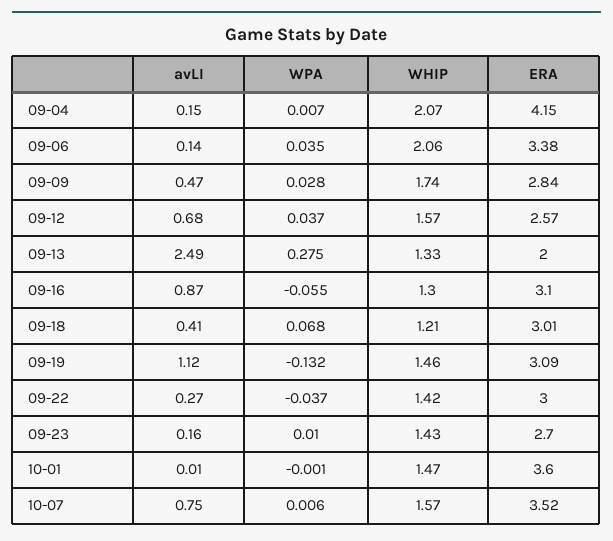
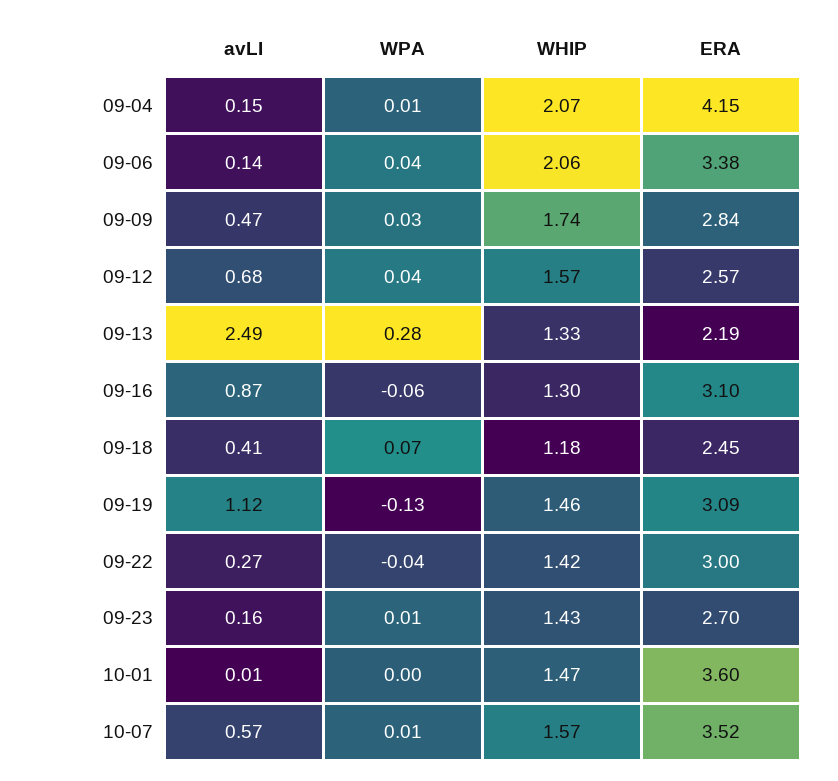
ERA, 09-13: 2 -> 2.19
WHIP, 09-18: 1.21 -> 1.18
ERA, 09-18: 3.01 -> 2.45
avLI, 10-07: 0.75 -> 0.57

